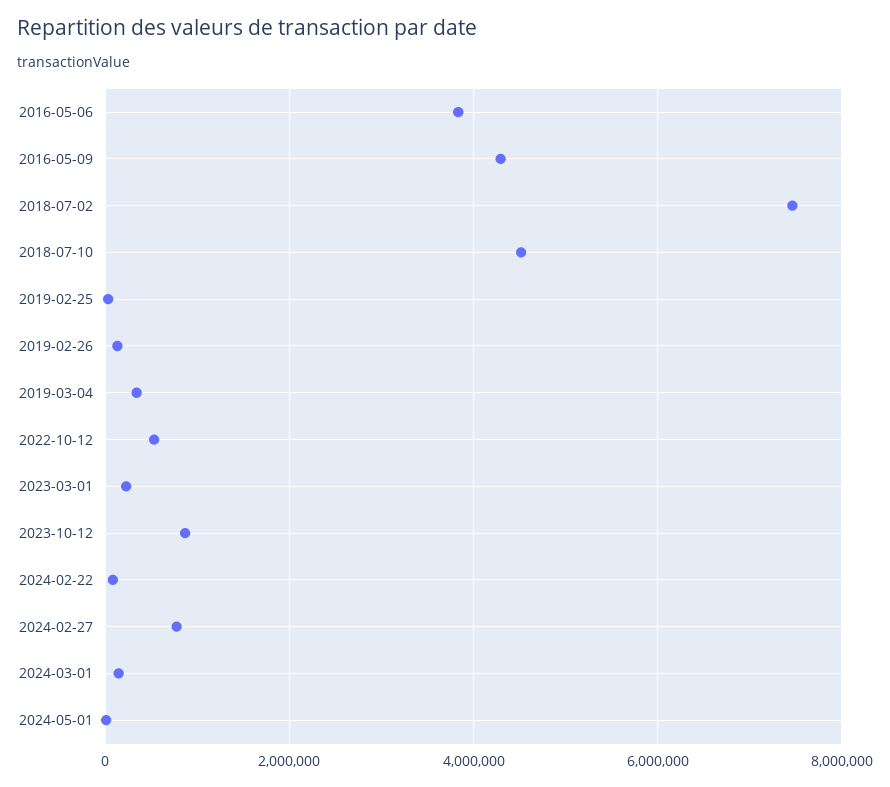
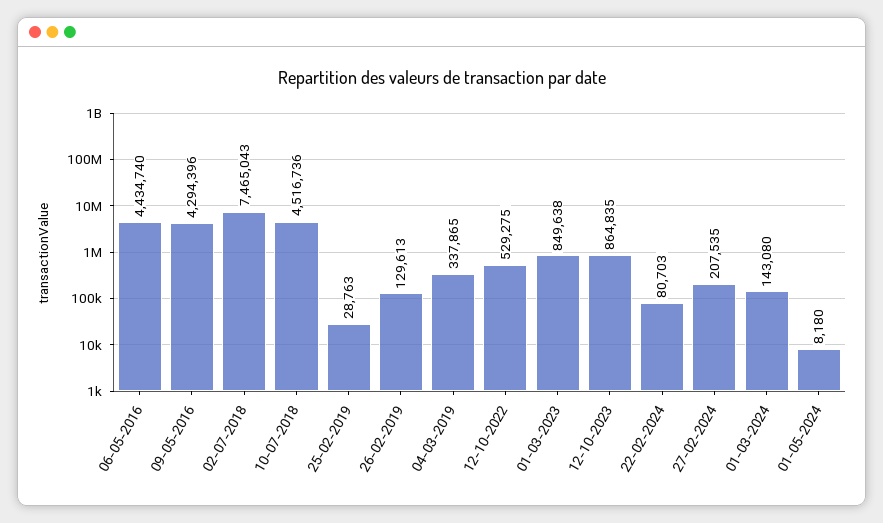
2016-05-06: 3800000 -> 4434740
2023-03-01: 200000 -> 849638
2024-02-27: 800000 -> 207535

